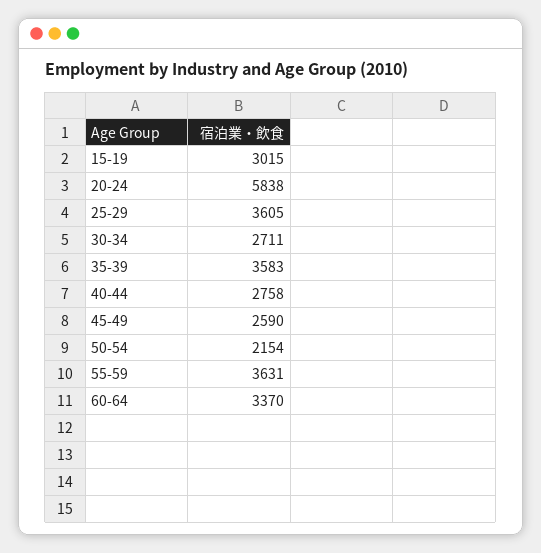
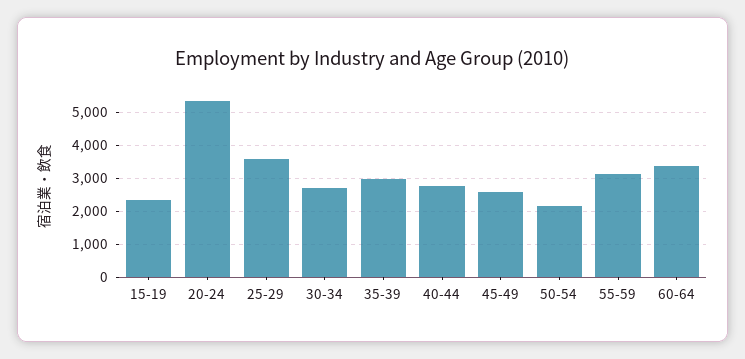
15-19: 3015 -> 2400
20-24: 5838 -> 5400
35-39: 3583 -> 3000
55-59: 3631 -> 3200

